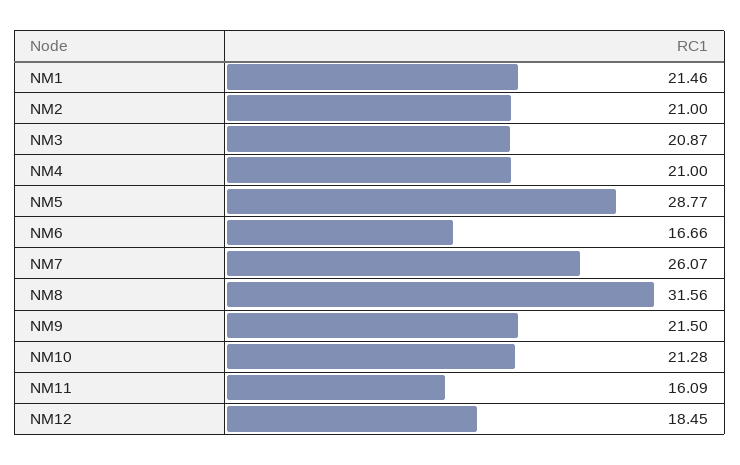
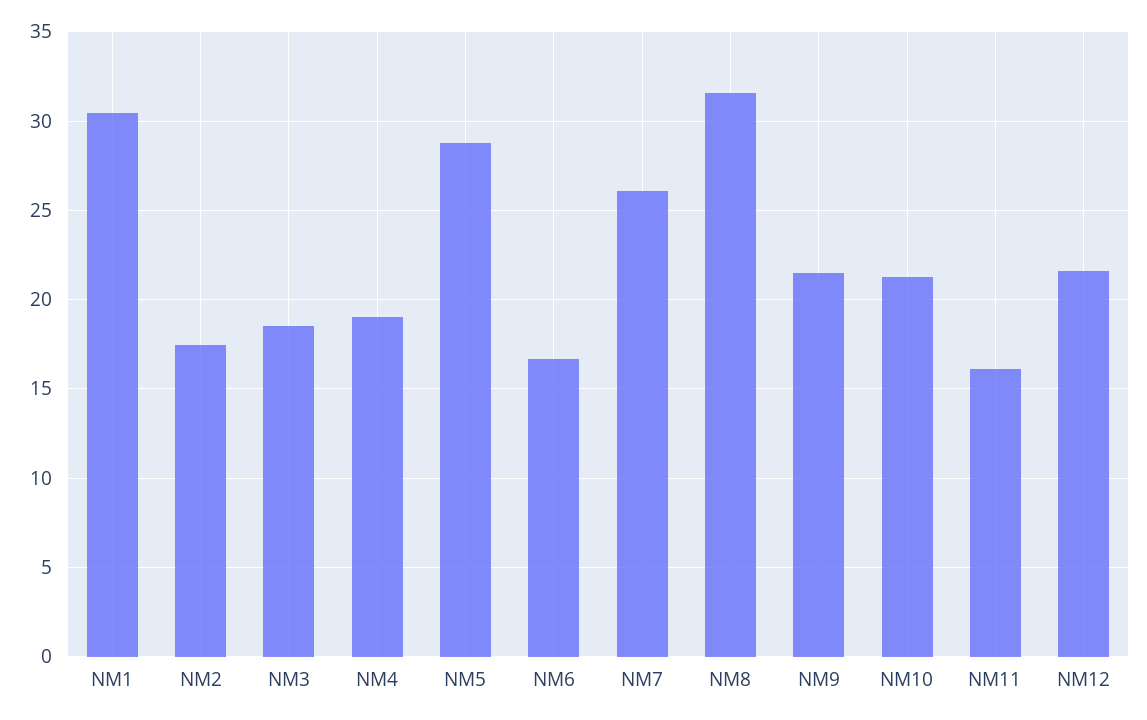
NM1: 21.46 -> 30.5
NM2: 21 -> 17.5
NM3: 20.87 -> 18.5
NM4: 21 -> 19
NM12: 18.45 -> 21.5

